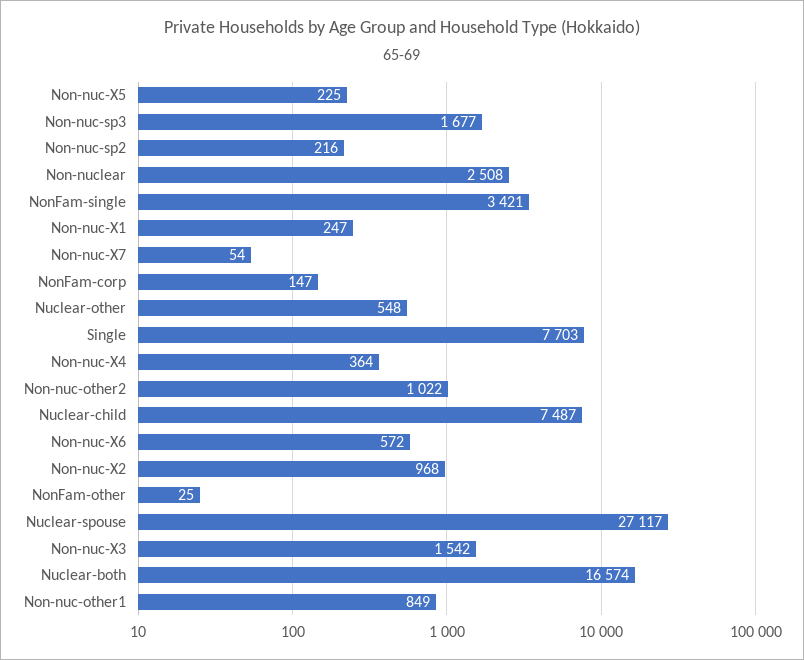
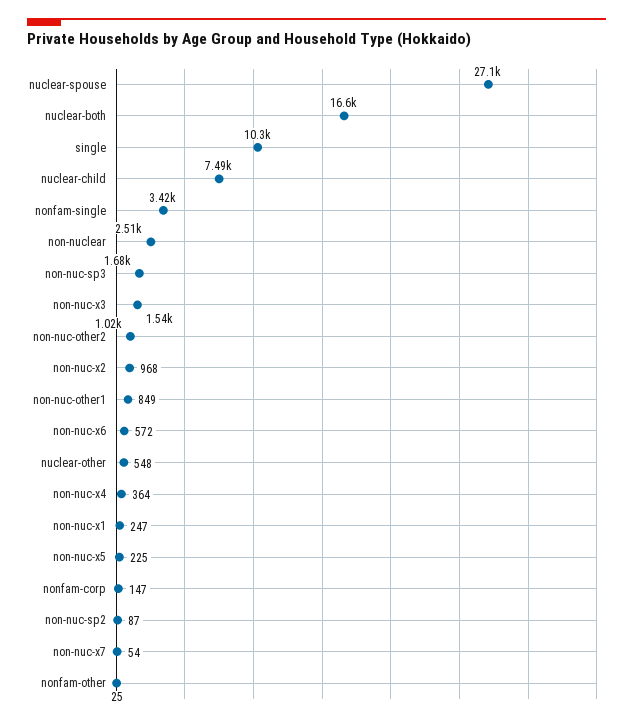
Non-nuc-sp2: 216 -> 87
Single: 7703 -> 10300

